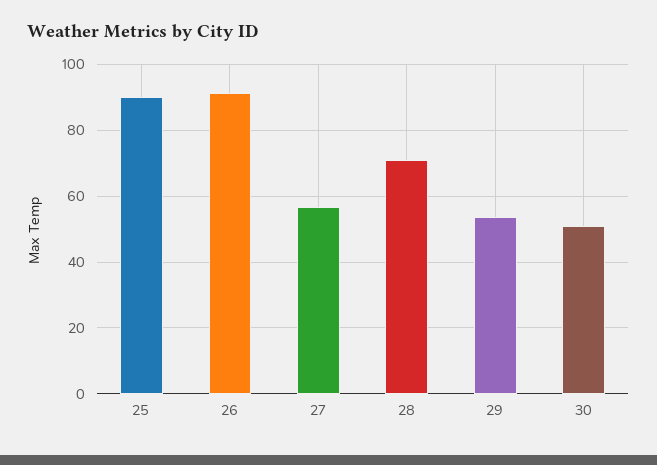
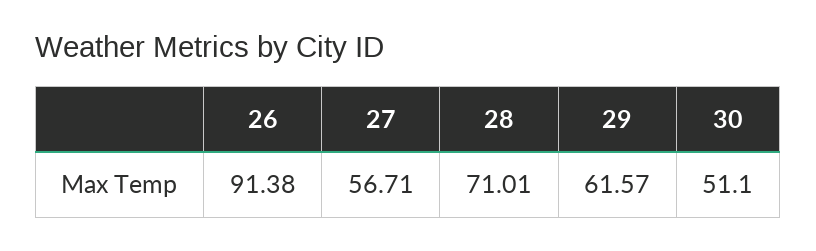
25: 90 -> none
29: 54 -> 61.57

